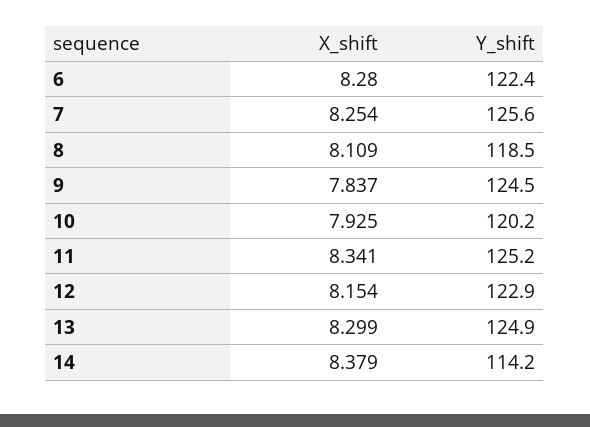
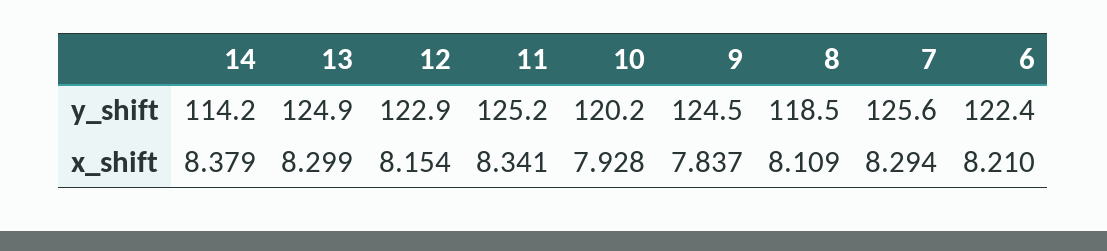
X_shift, 6: 8.28 -> 8.21
X_shift, 7: 8.254 -> 8.294
X_shift, 10: 7.925 -> 7.928

